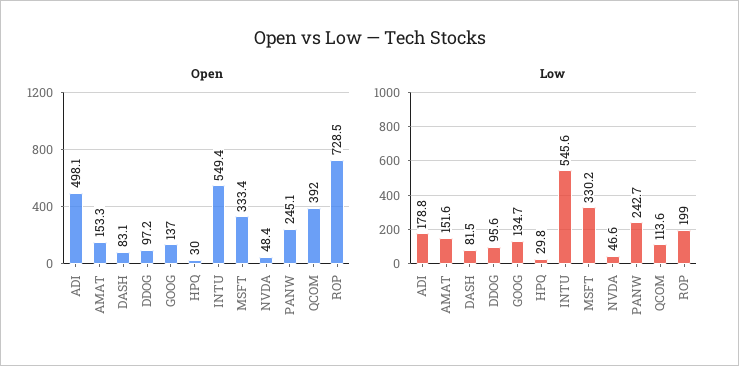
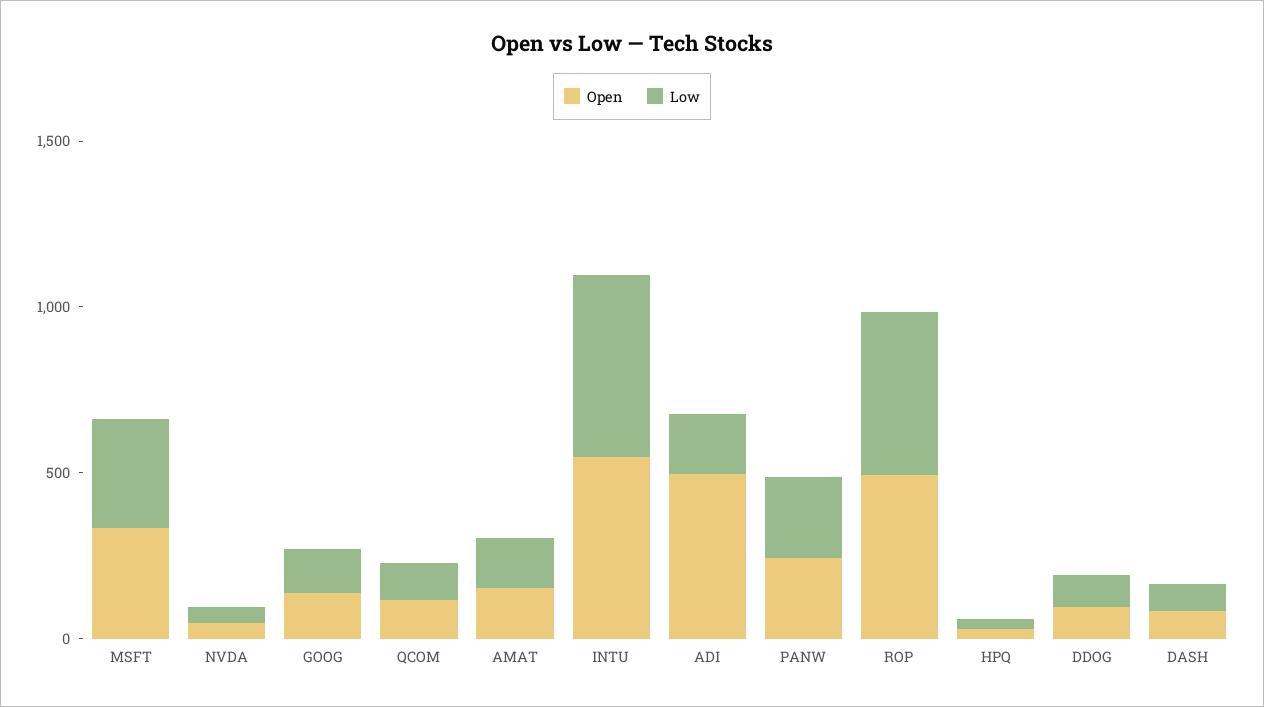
Open, QCOM: 392 -> 100
Open, ROP: 728.5 -> 500
Low, ROP: 199 -> 500

